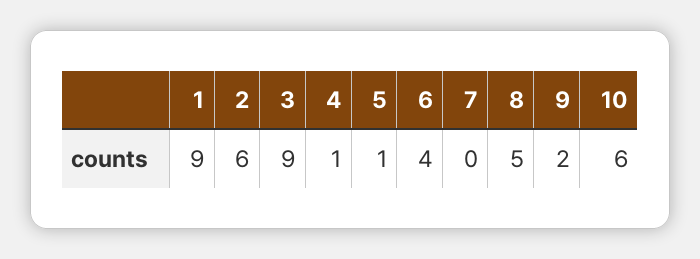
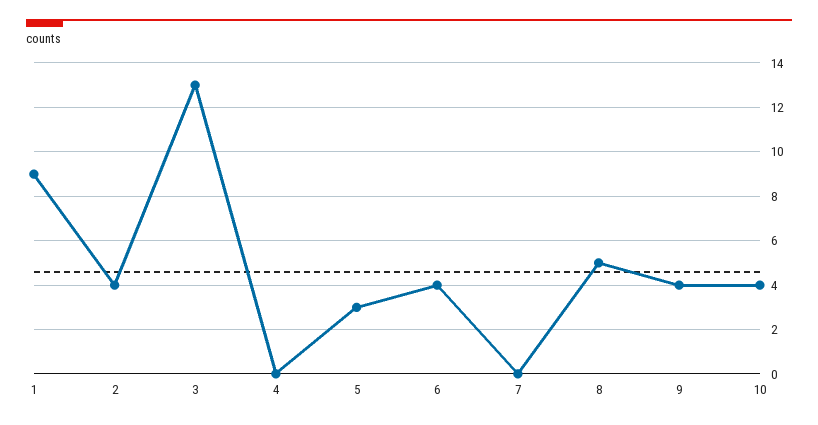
2: 6 -> 4
3: 9 -> 13
4: 1 -> 0
5: 1 -> 3
9: 2 -> 4
10: 6 -> 4

